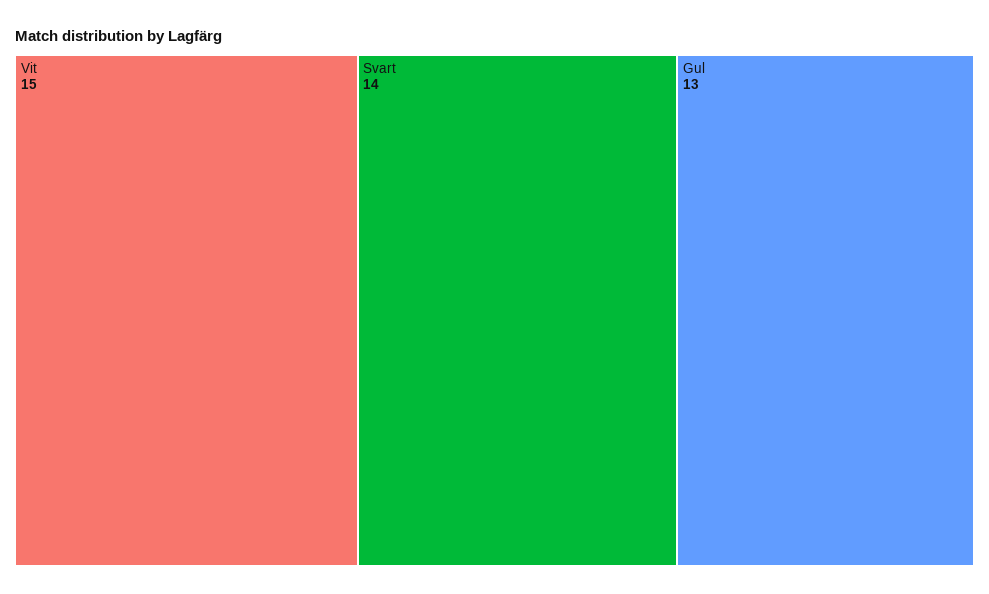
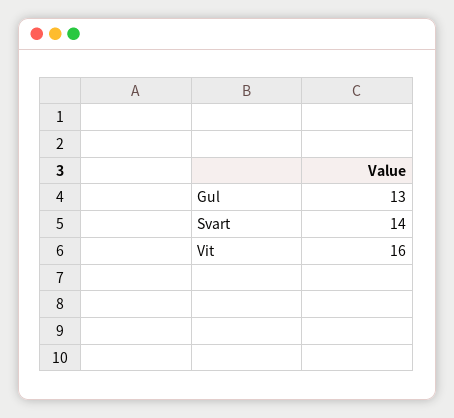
Vit: 15 -> 16

